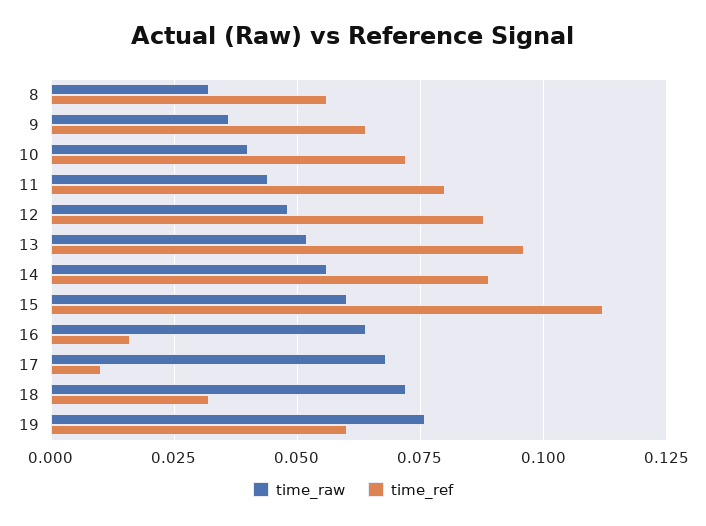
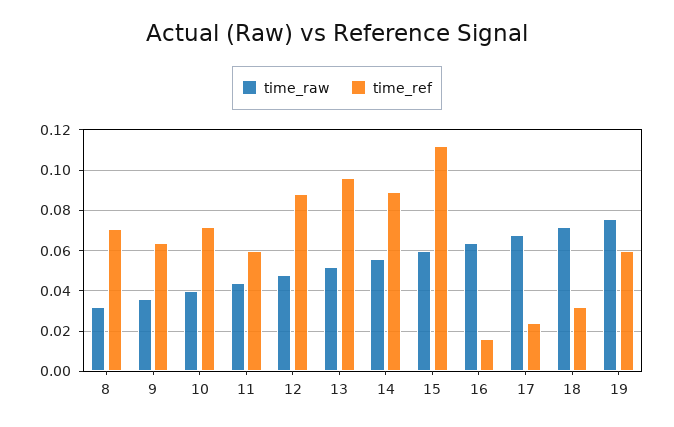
time_ref, 8: 0.055 -> 0.07
time_ref, 11: 0.08 -> 0.06
time_ref, 17: 0.01 -> 0.025

